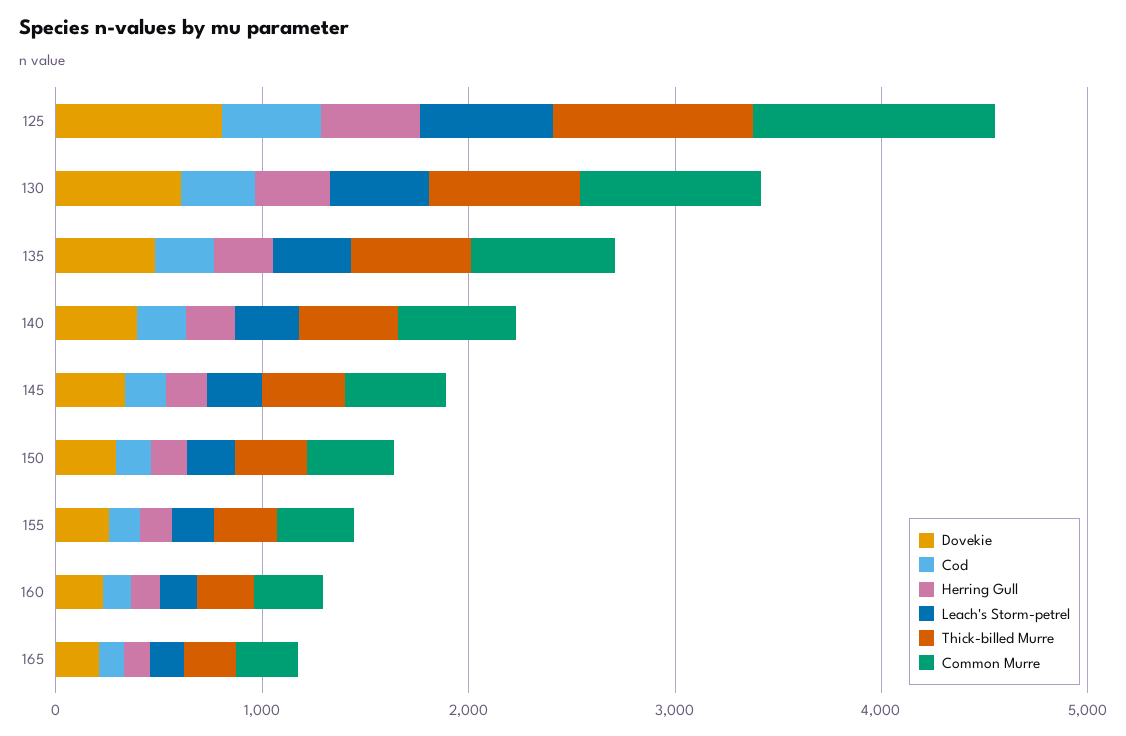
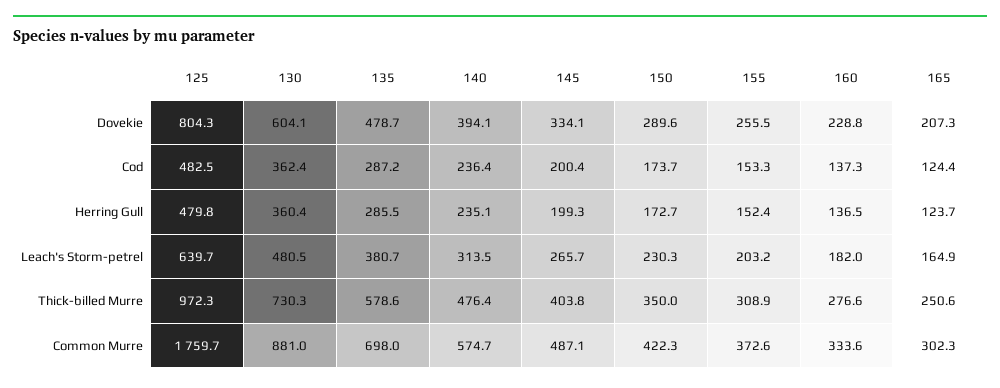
Common Murre, 125: 1200 -> 1759.7

